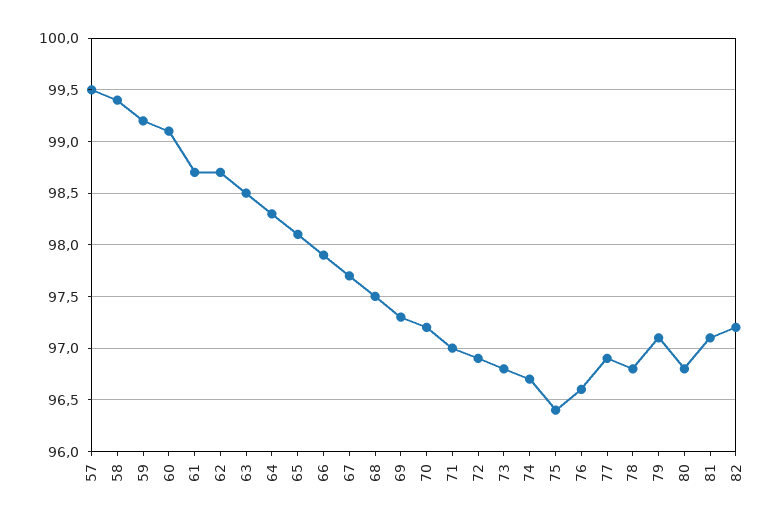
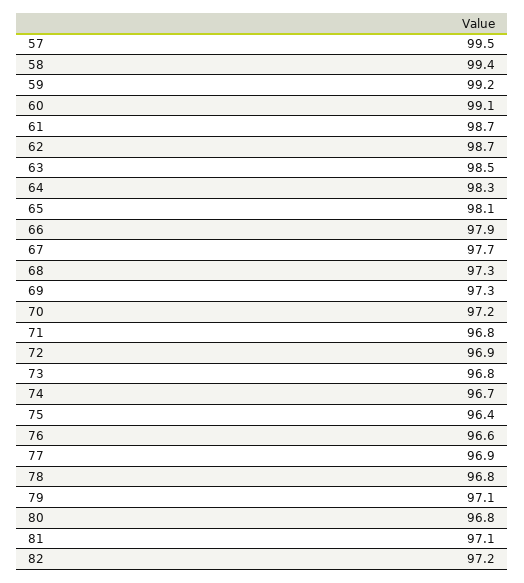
68: 97.5 -> 97.3
71: 97 -> 96.8

